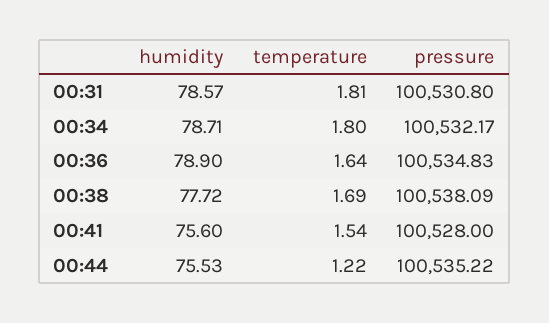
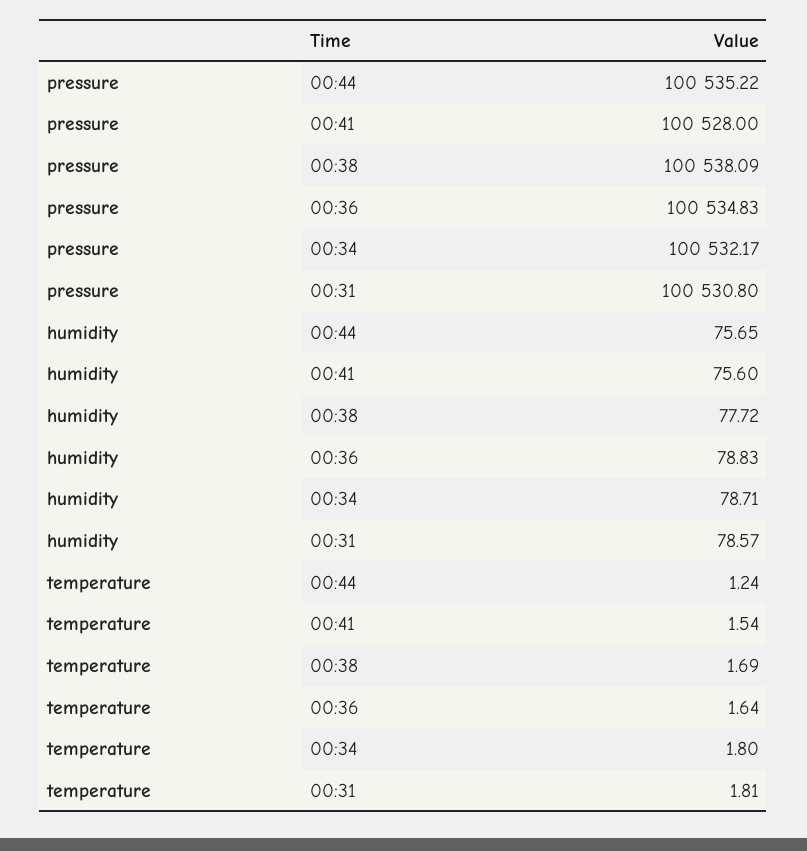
humidity, 00:36: 78.9 -> 78.83
humidity, 00:44: 75.53 -> 75.65
temperature, 00:44: 1.22 -> 1.24

